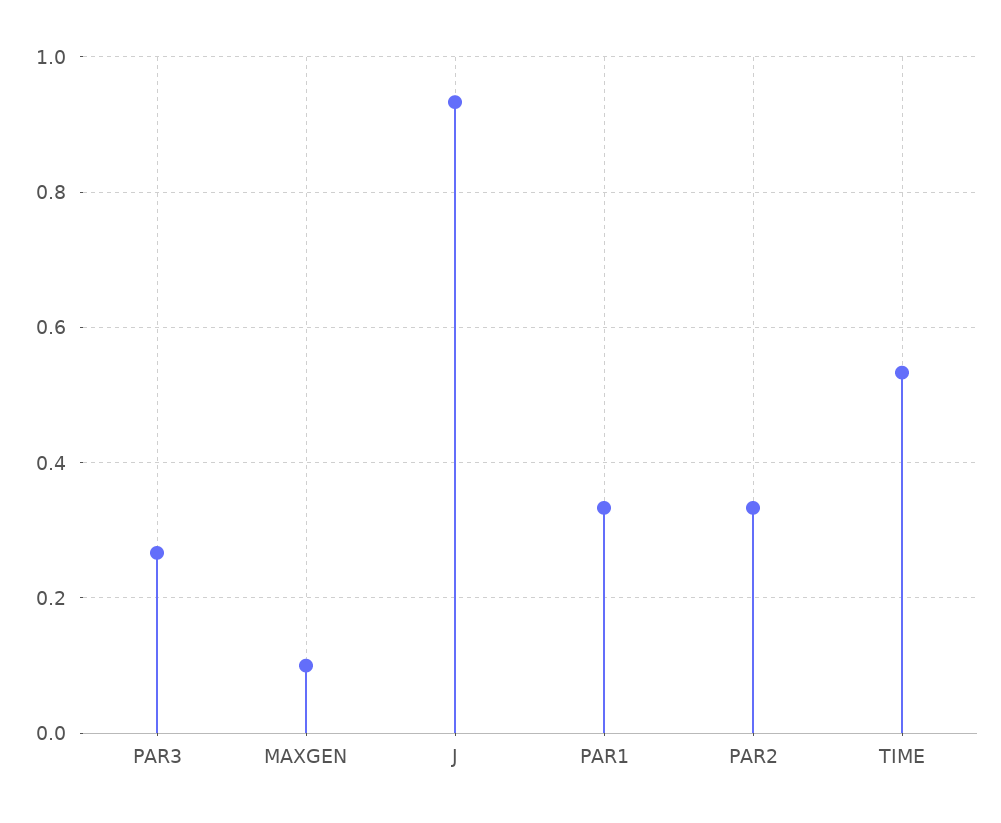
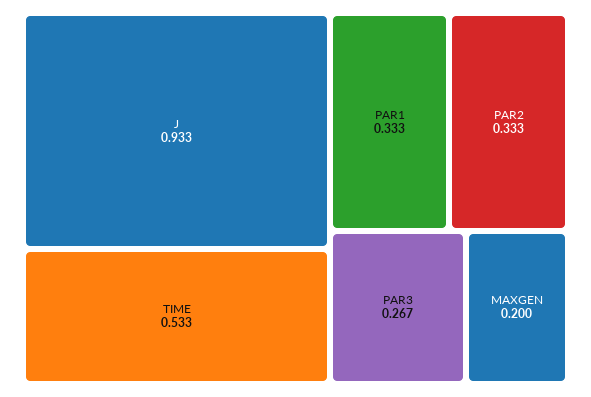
MAXGEN: 0.1 -> 0.2

